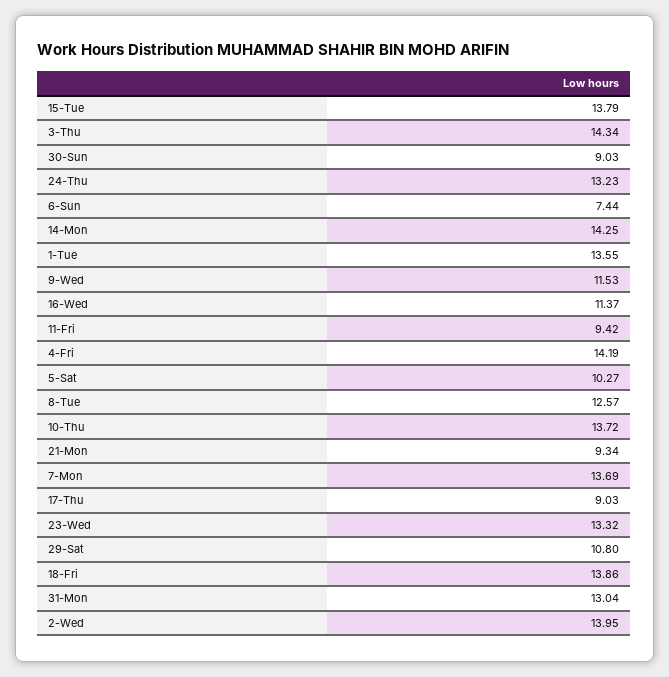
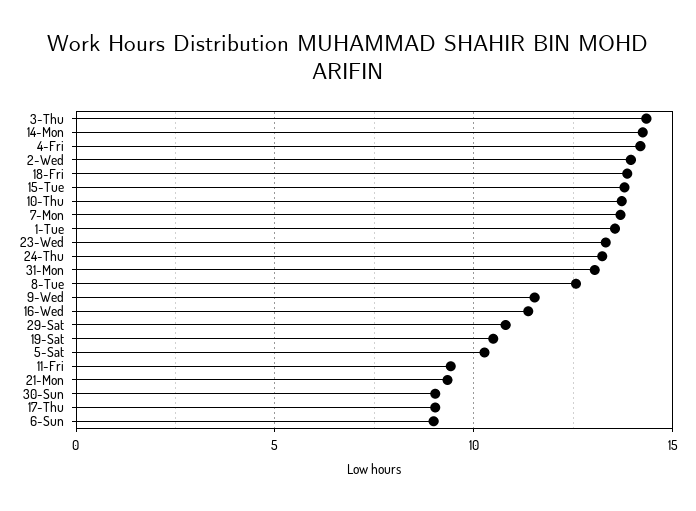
6-Sun: 7.44 -> 9
19-Sat: none -> 10.5

